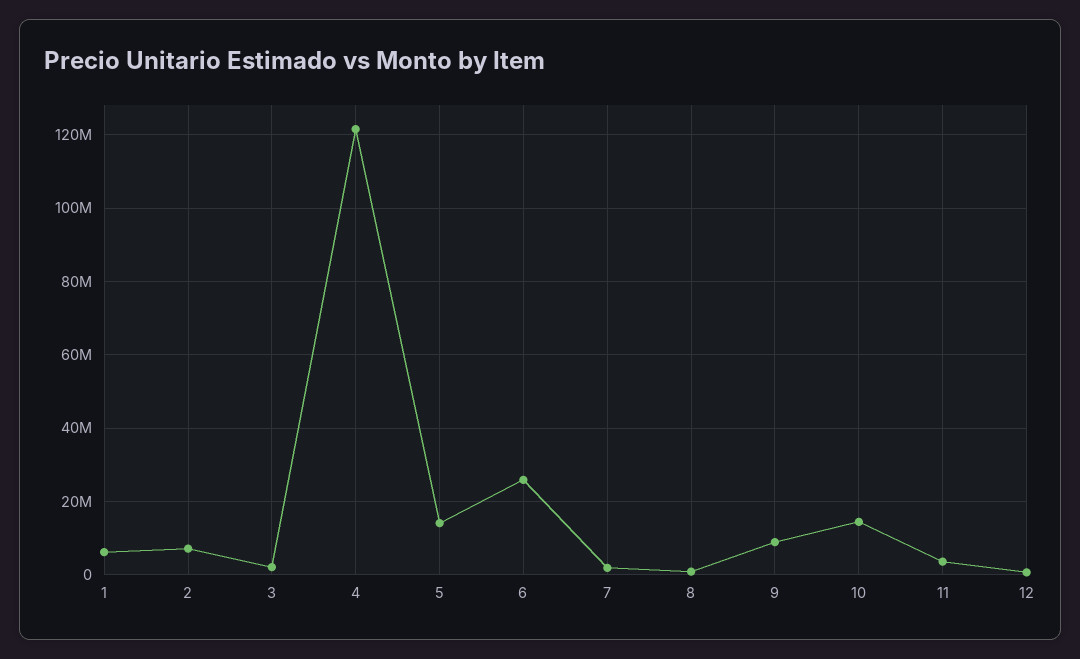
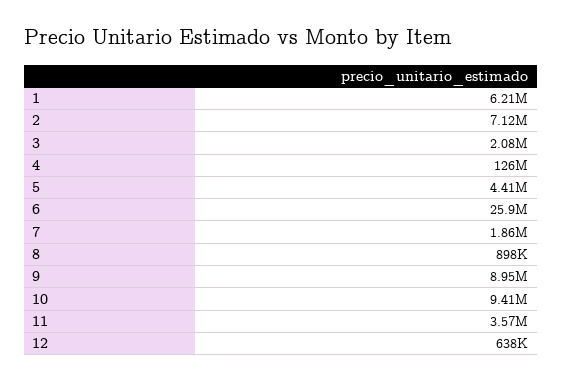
4: 122000000 -> 126000000
5: 14000000 -> 4410000
10: 14000000 -> 9410000

